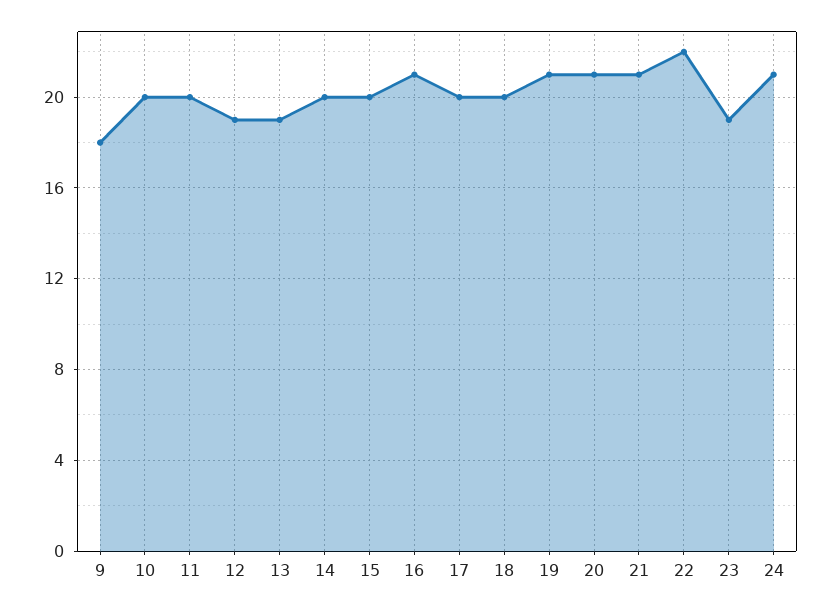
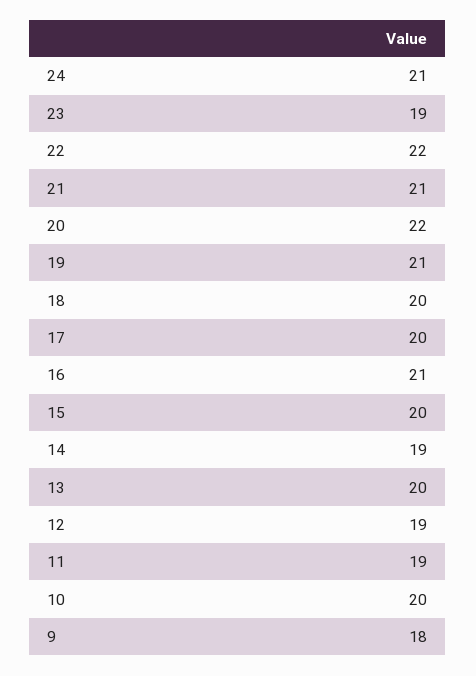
11: 20 -> 19
13: 19 -> 20
14: 20 -> 19
20: 21 -> 22

